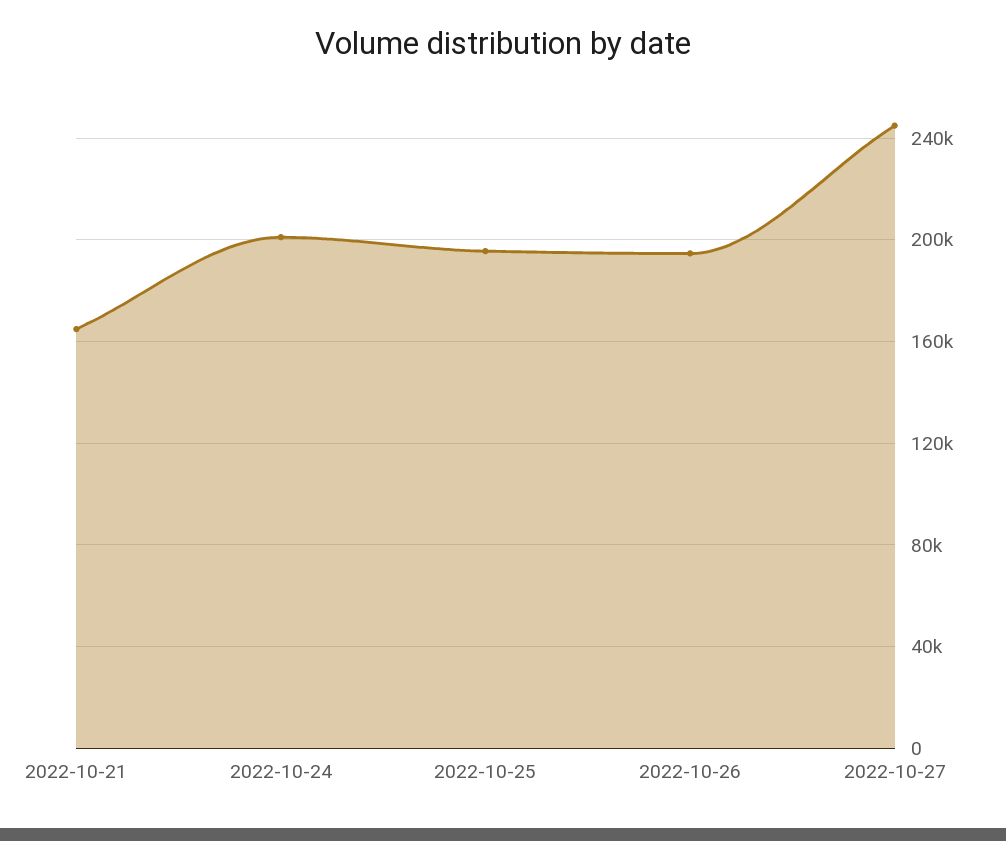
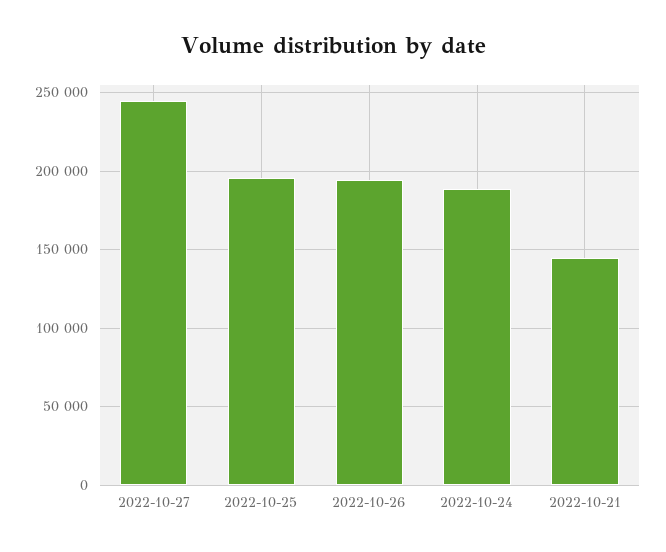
2022-10-21: 165000 -> 145000
2022-10-24: 200000 -> 190000

